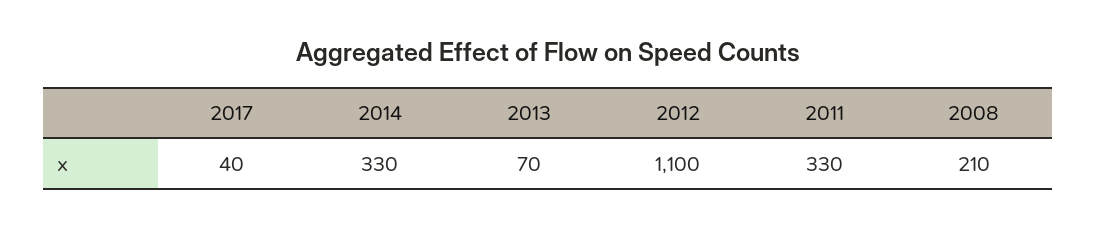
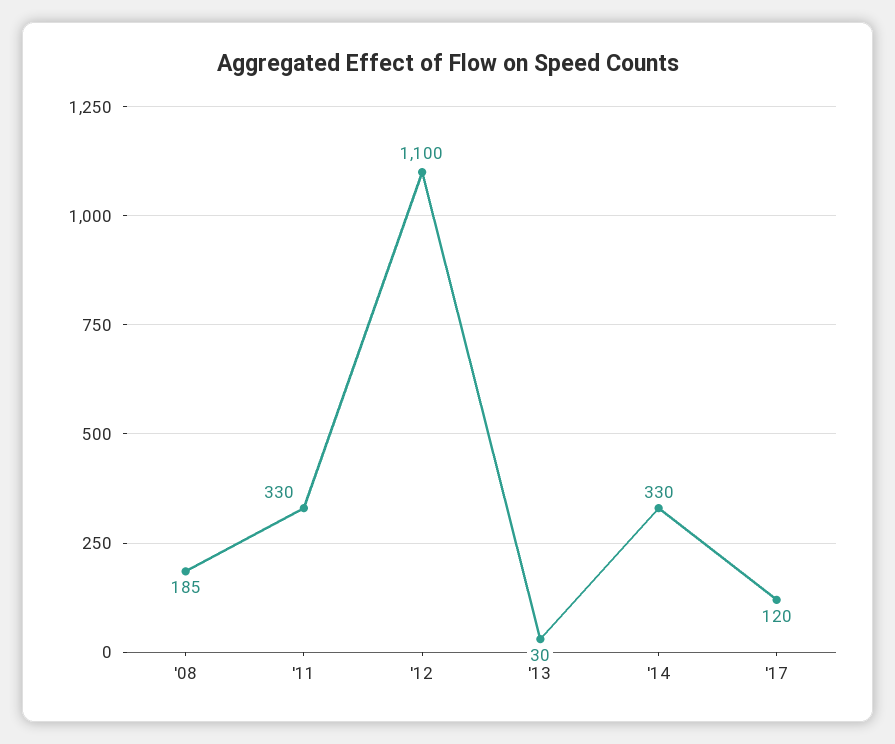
2017: 40 -> 120
2013: 70 -> 30
2008: 210 -> 185

